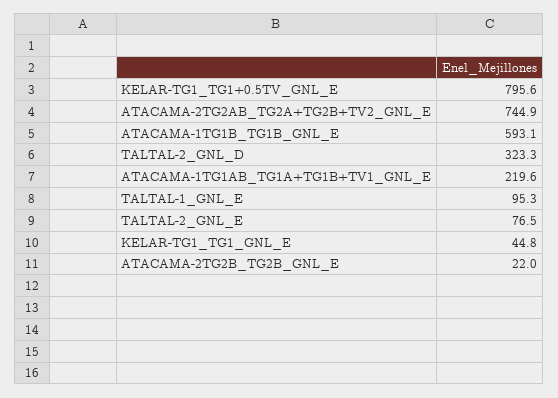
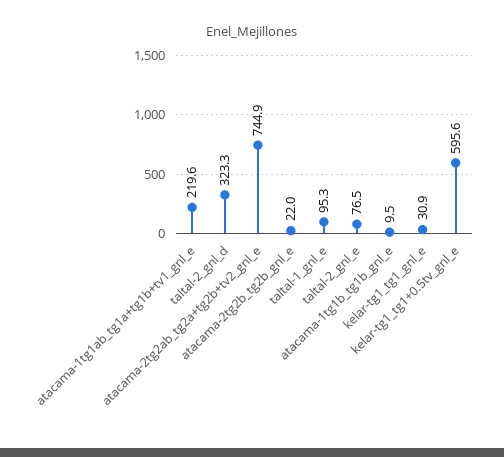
KELAR-TG1_TG1+0.5TV_GNL_E: 795.6 -> 595.6
ATACAMA-1TG1B_TG1B_GNL_E: 593.1 -> 9.5
KELAR-TG1_TG1_GNL_E: 44.8 -> 30.9

